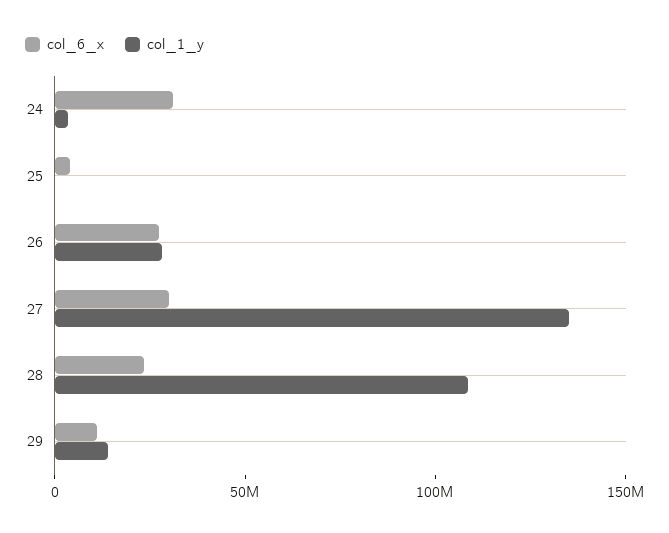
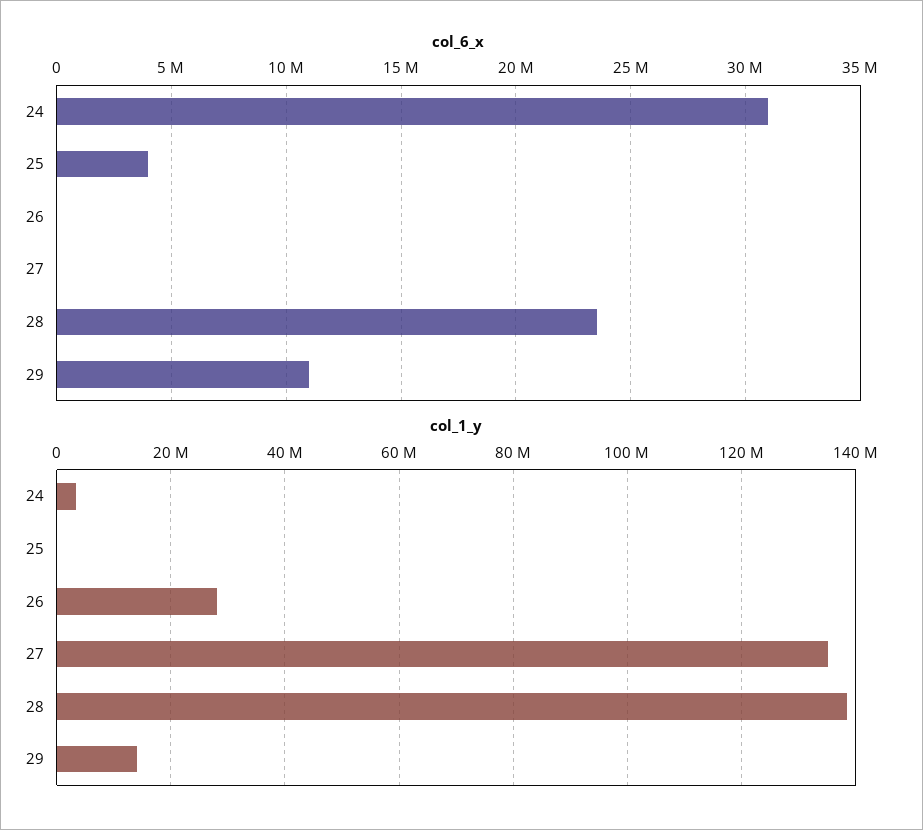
col_6_x, 26: 30000000 -> 0
col_6_x, 27: 30000000 -> 0
col_1_y, 28: 110000000 -> 138000000

